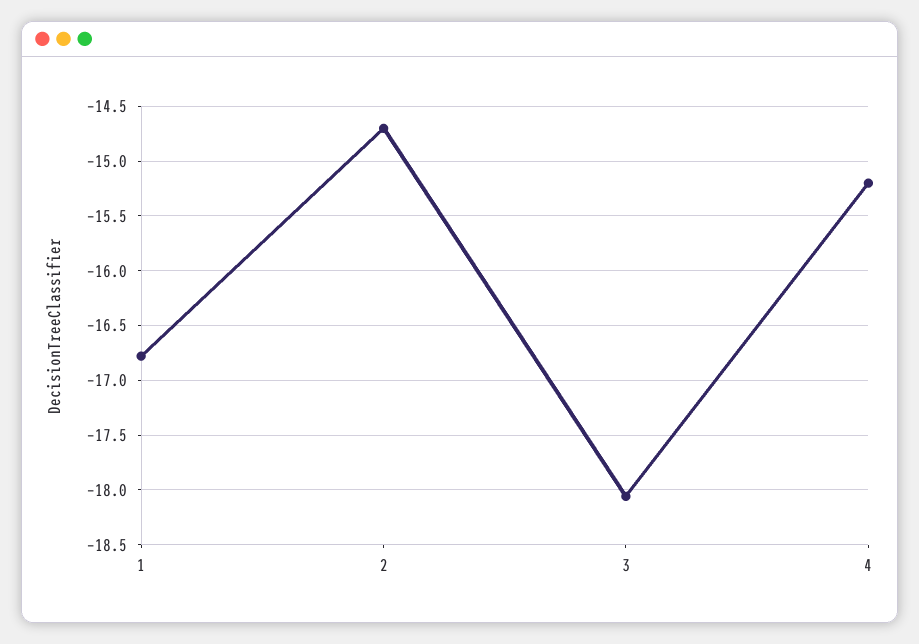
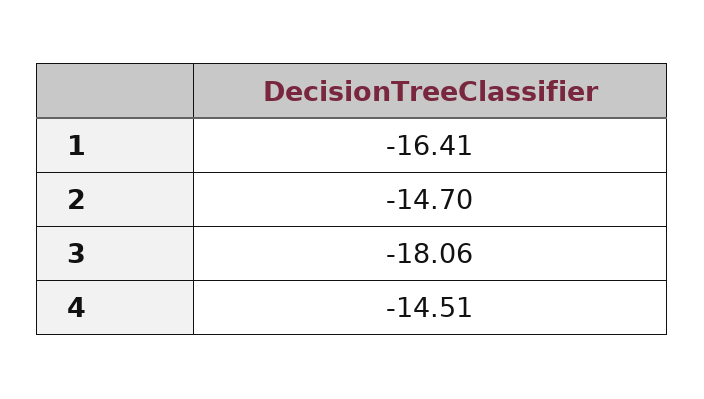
1: -16.8 -> -16.41
4: -15.2 -> -14.51

